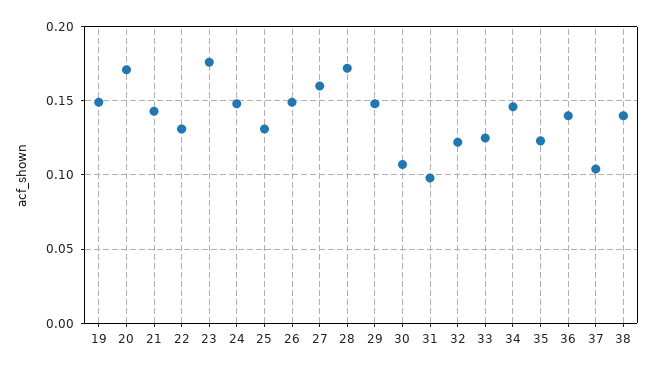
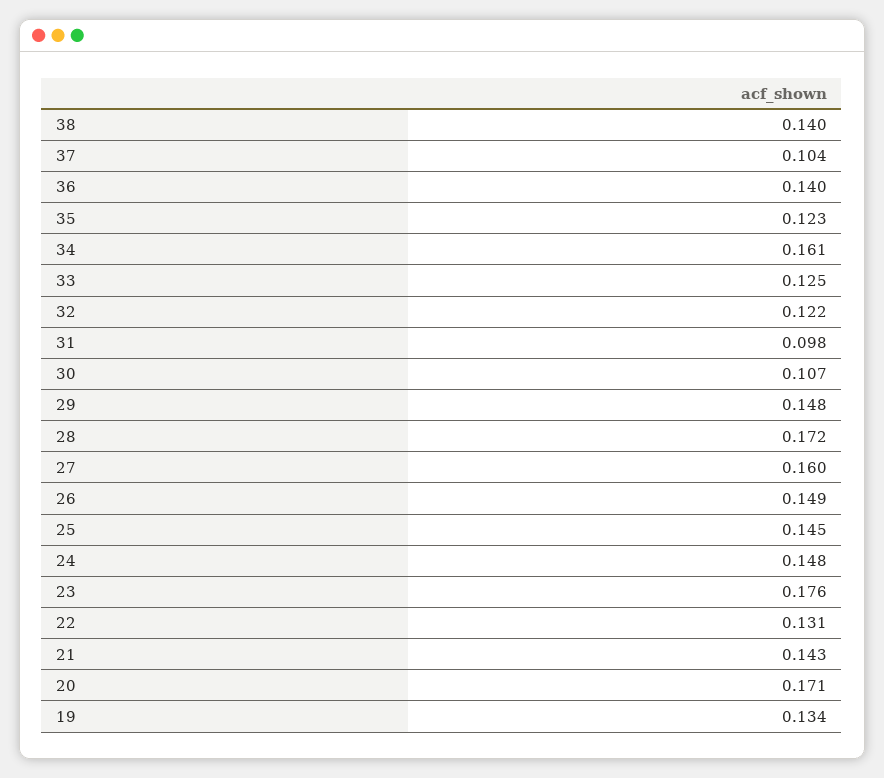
19: 0.15 -> 0.134
25: 0.13 -> 0.145
34: 0.145 -> 0.161

